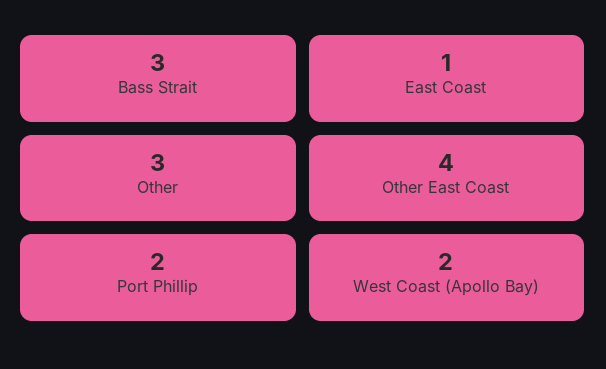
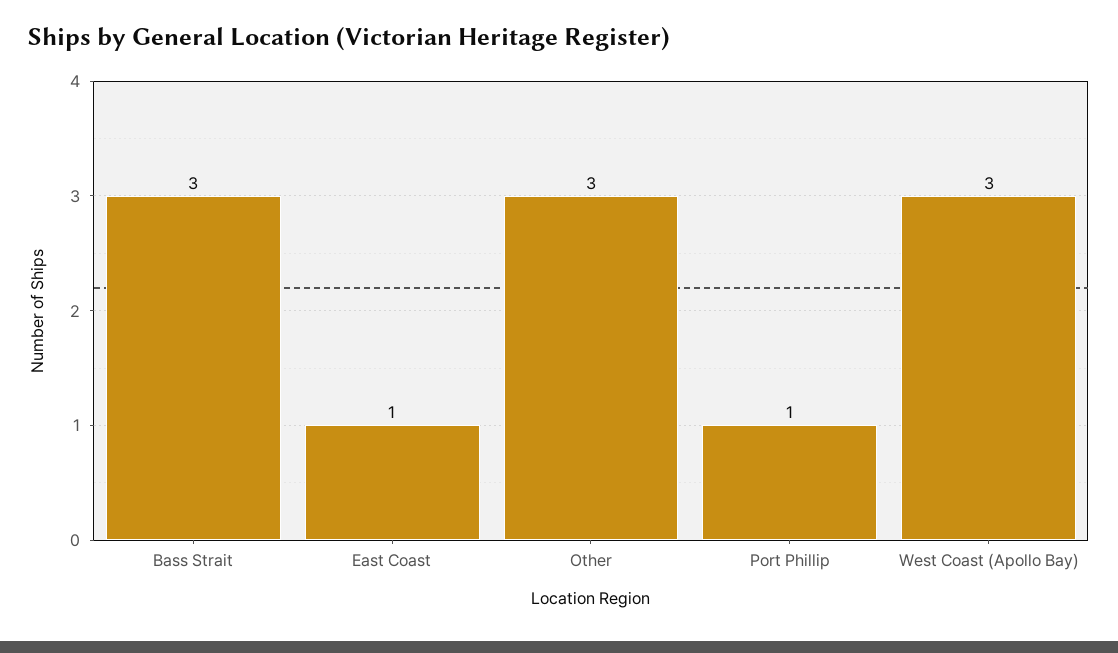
Other East Coast: 4 -> none
Port Phillip: 2 -> 1
West Coast (Apollo Bay): 2 -> 3

